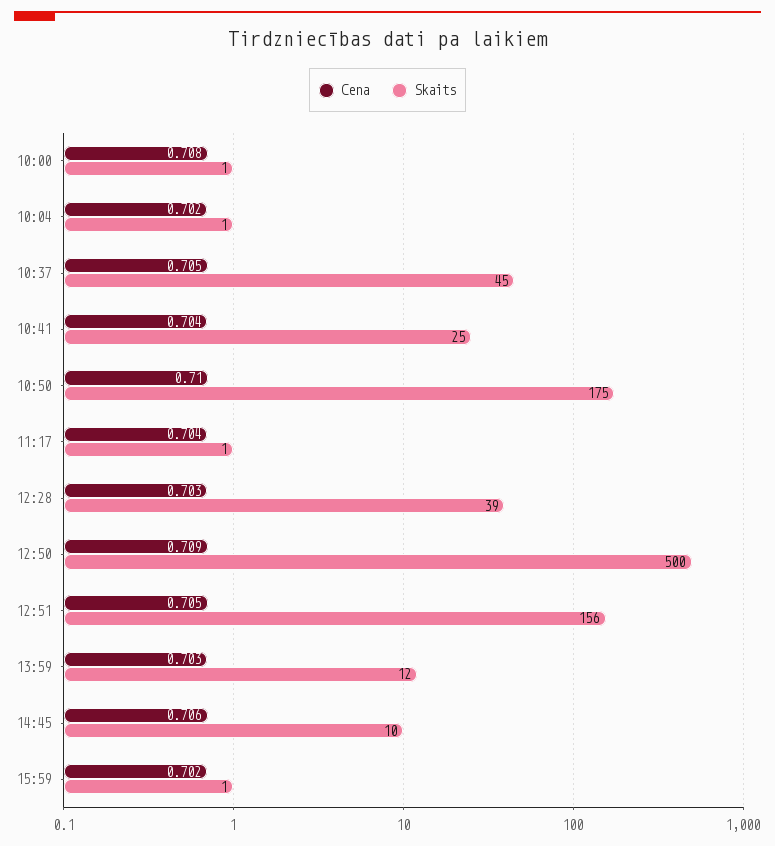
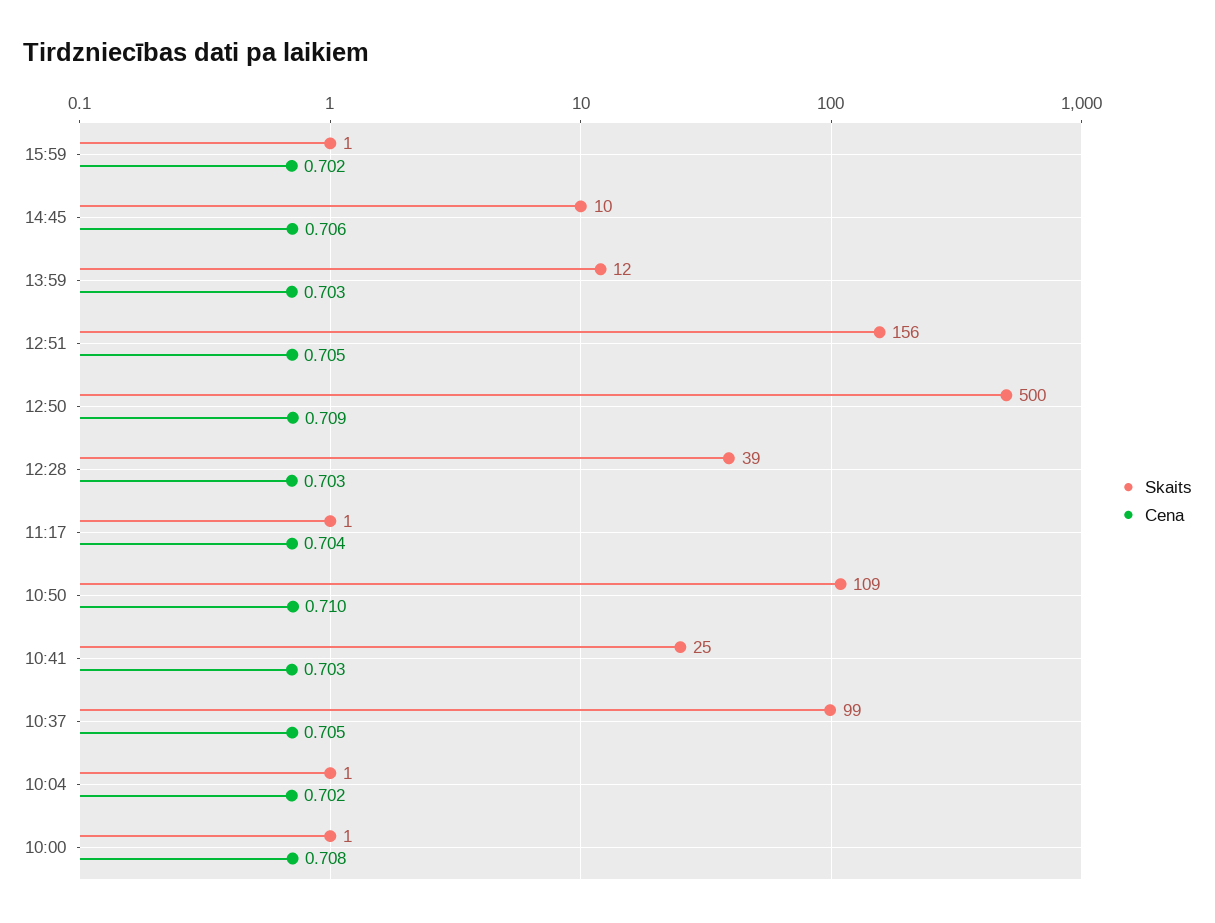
Skaits, 10:37: 45 -> 99
Cena, 10:41: 0.704 -> 0.703
Skaits, 10:50: 175 -> 109

